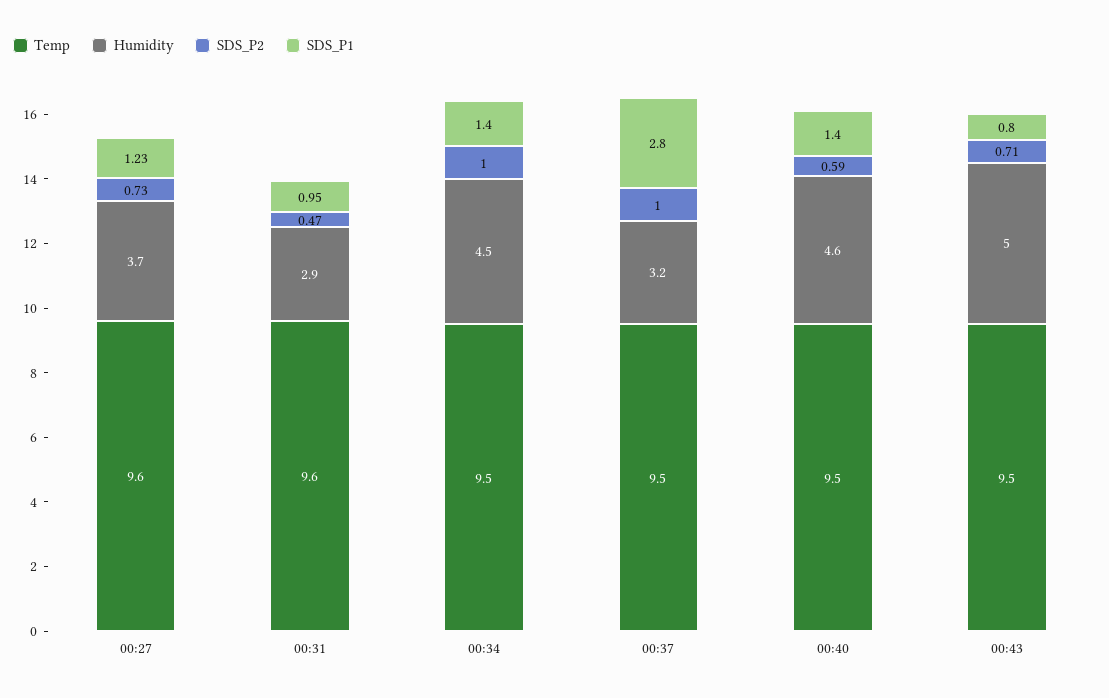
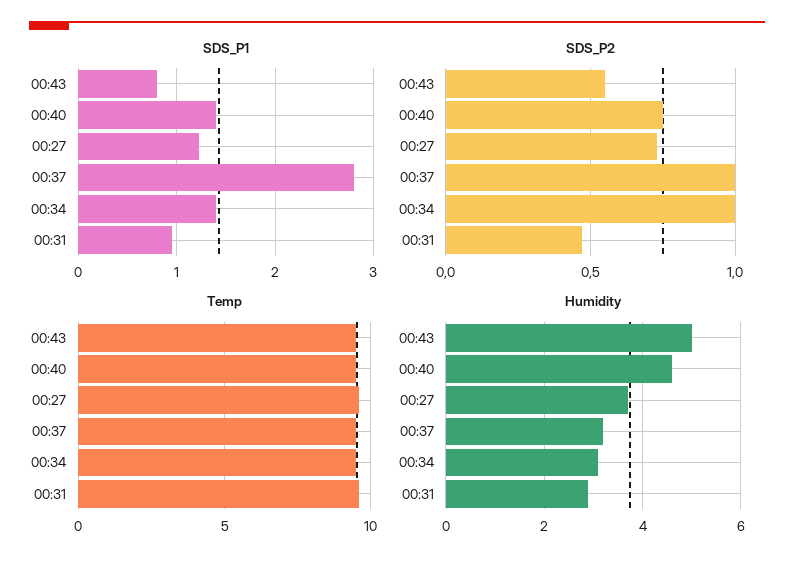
Humidity, 00:34: 4.5 -> 3
SDS_P2, 00:40: 0.59 -> 0.75
SDS_P2, 00:43: 0.71 -> 0.55

